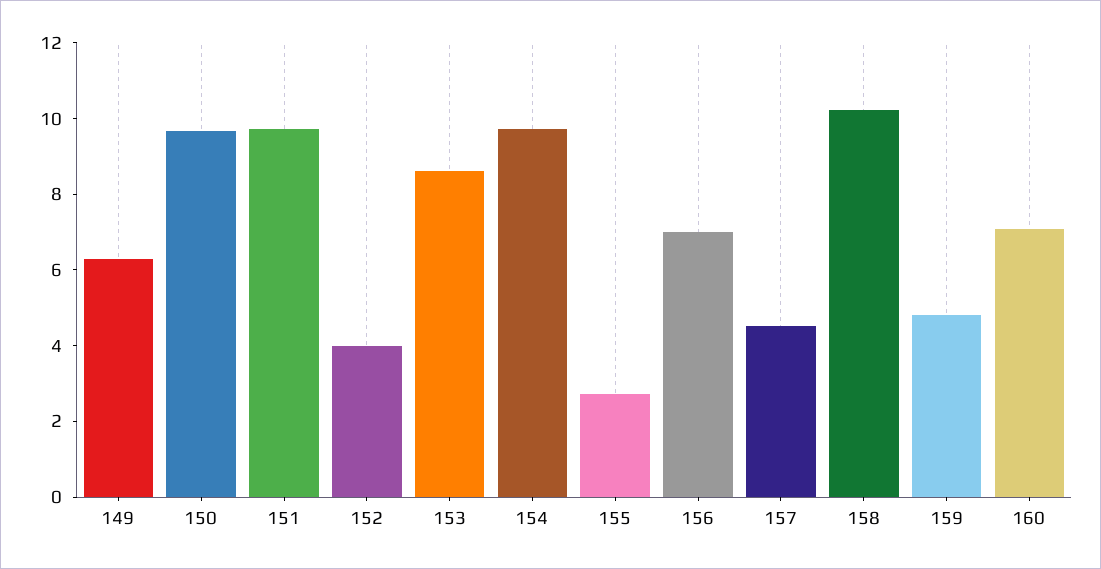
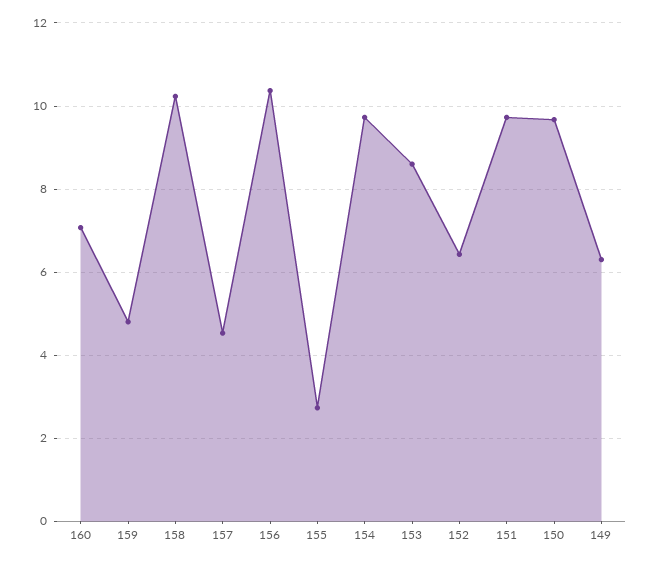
152: 4 -> 6.4
156: 7 -> 10.4

